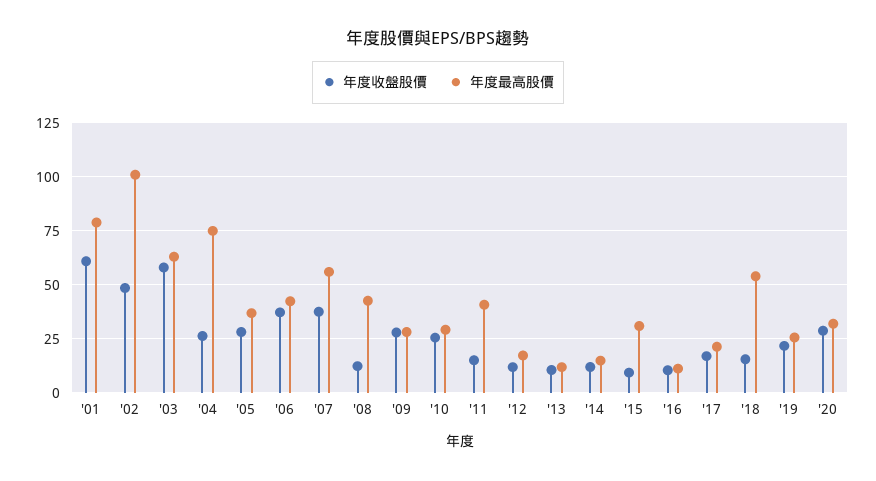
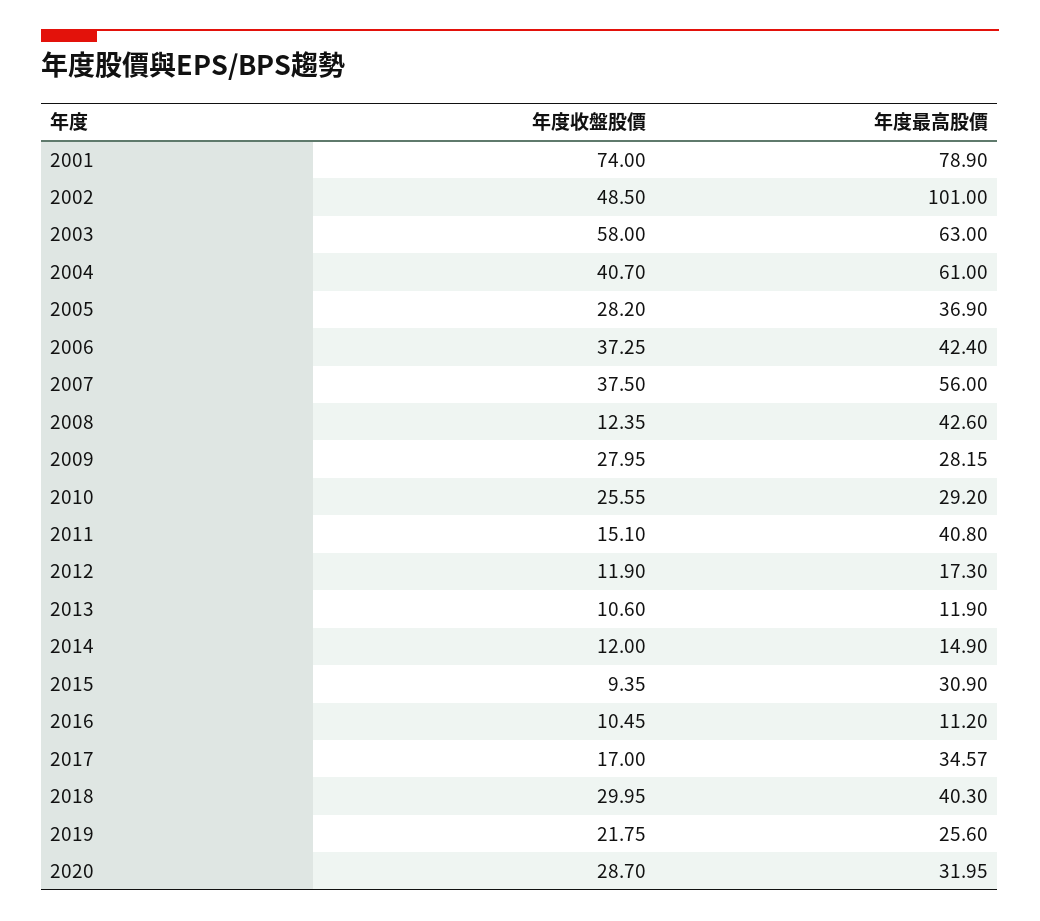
年度收盤股價, '01: 60 -> 74
年度收盤股價, '04: 25 -> 40.7
年度最高股價, '04: 75 -> 61
年度最高股價, '17: 20 -> 34.57
年度收盤股價, '18: 15 -> 29.95
年度最高股價, '18: 55 -> 40.3

